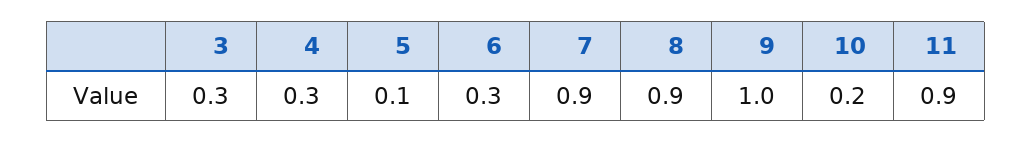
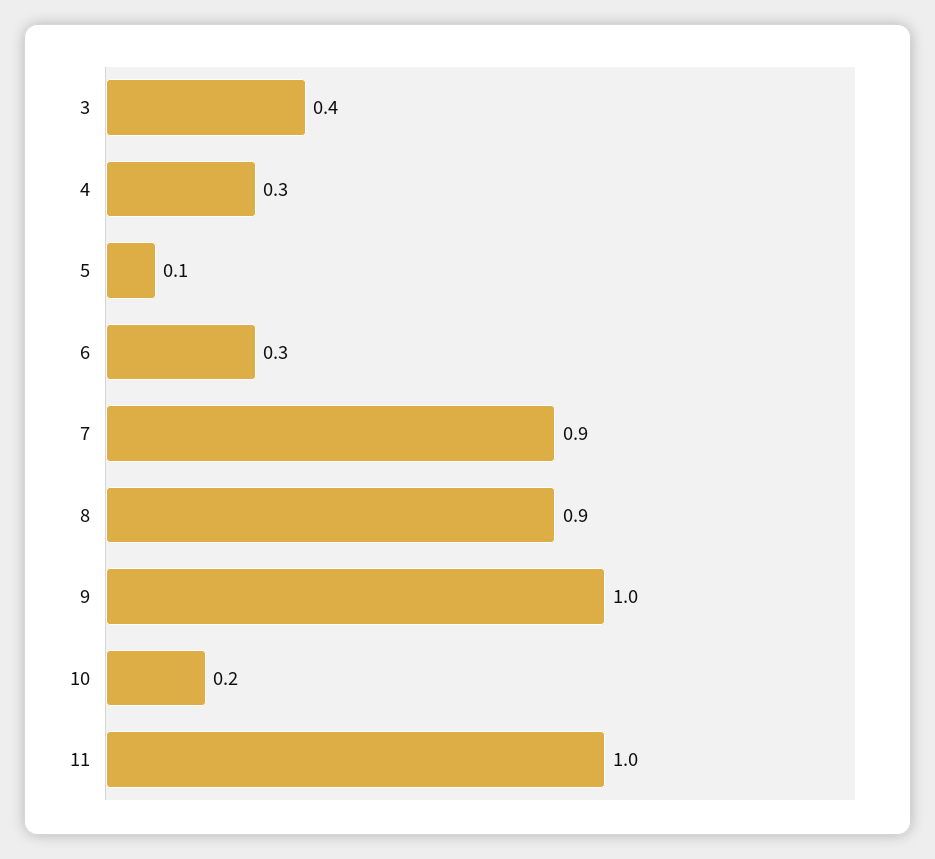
3: 0.3 -> 0.4
11: 0.9 -> 1

